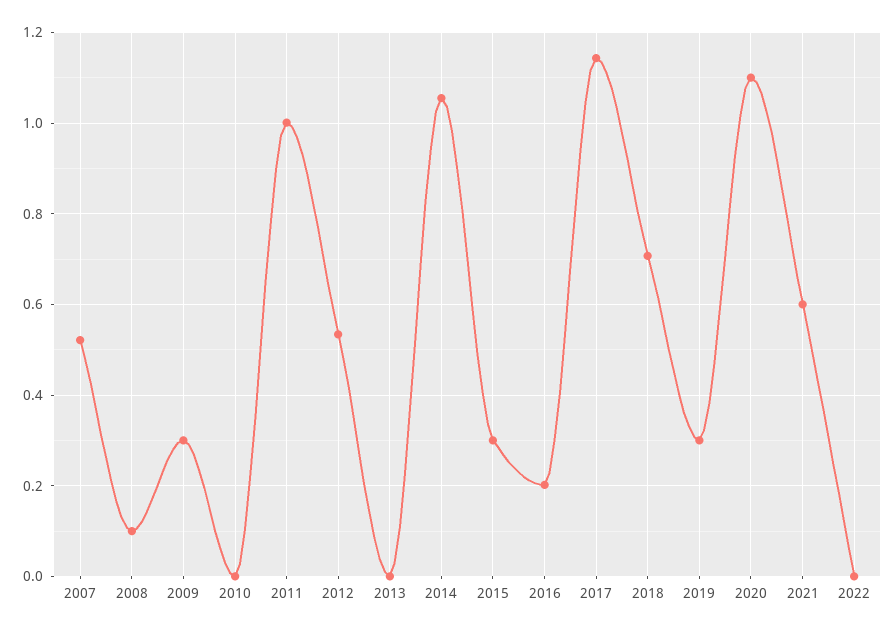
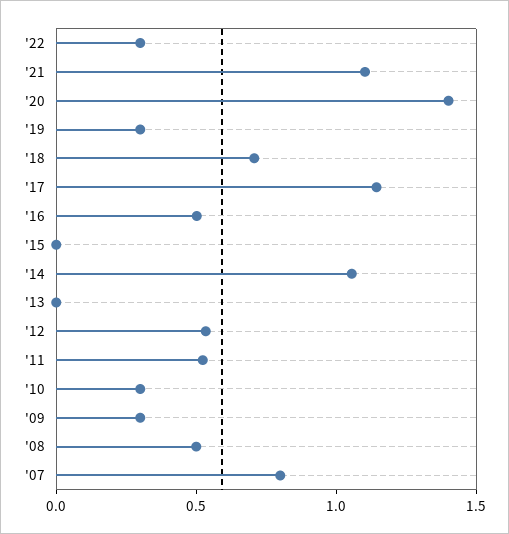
2007: 0.52 -> 0.8
2008: 0.1 -> 0.5
2010: 0 -> 0.3
2011: 1 -> 0.5
2015: 0.3 -> 0
2016: 0.2 -> 0.5
2020: 1.1 -> 1.4
2021: 0.6 -> 1.1
2022: 0 -> 0.3

